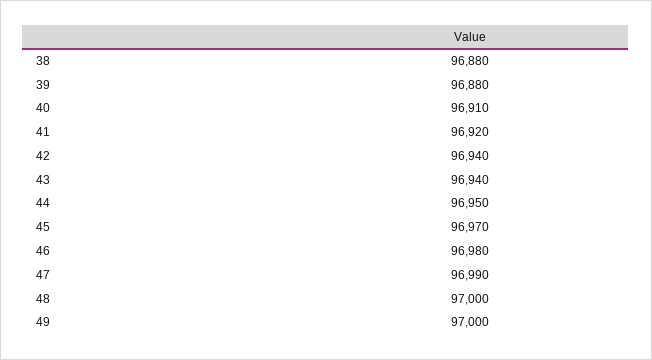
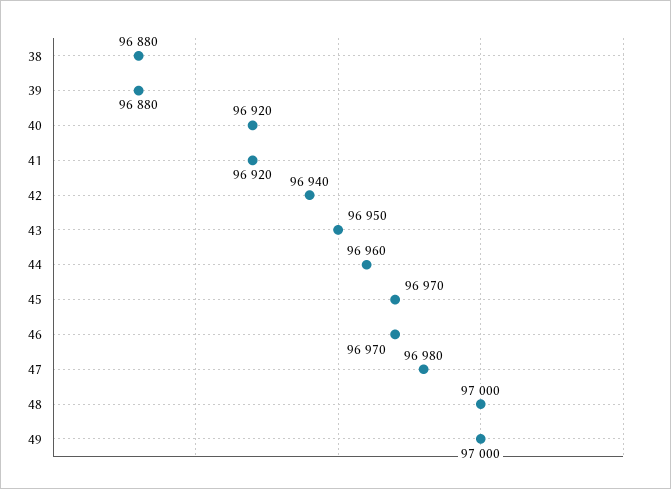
40: 96910 -> 96920
43: 96940 -> 96950
44: 96950 -> 96960
46: 96980 -> 96970
47: 96990 -> 96980

